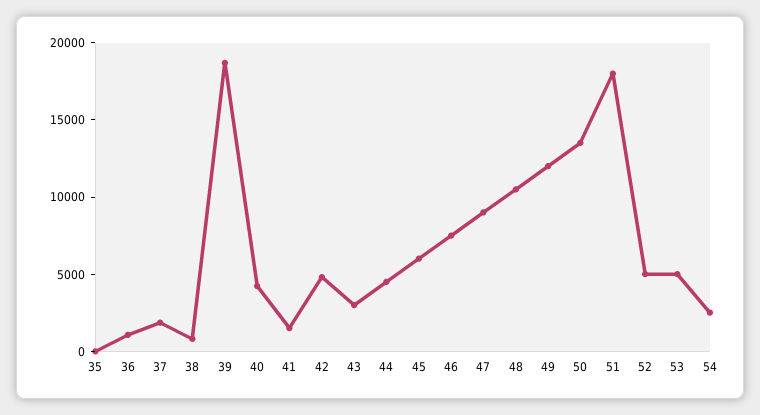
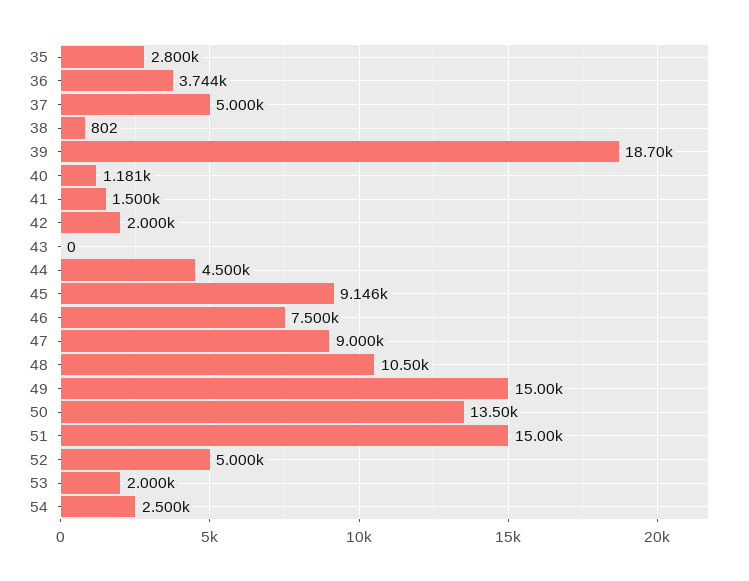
35: 0 -> 2800
36: 1000 -> 3744
37: 2000 -> 5000
40: 4000 -> 1181
42: 5000 -> 2000
43: 3000 -> 0
45: 6000 -> 9146
49: 12000 -> 15000
51: 18000 -> 15000
53: 5000 -> 2000

